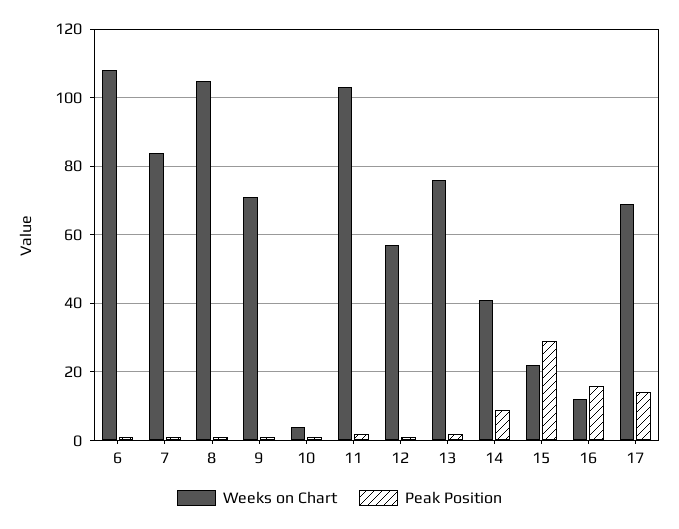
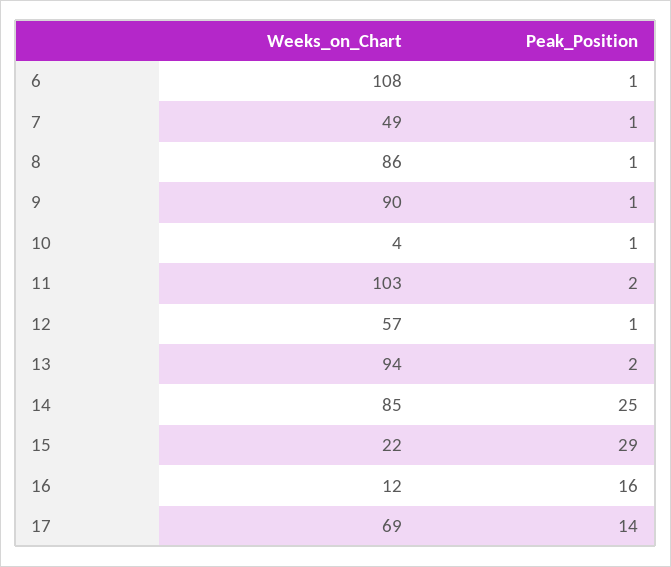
Weeks on Chart, 7: 85 -> 49
Weeks on Chart, 8: 105 -> 86
Weeks on Chart, 9: 70 -> 90
Weeks on Chart, 13: 75 -> 94
Weeks on Chart, 14: 40 -> 85
Peak Position, 14: 10 -> 25

